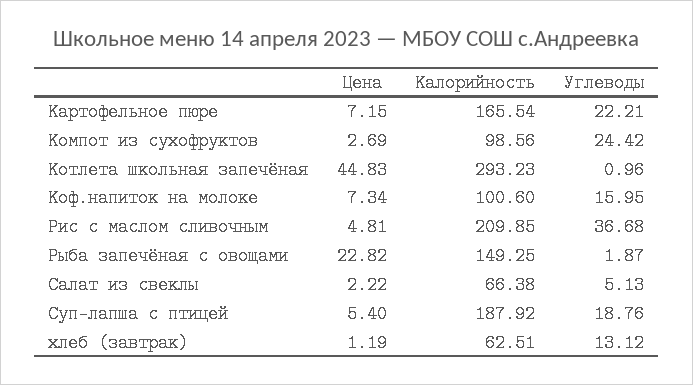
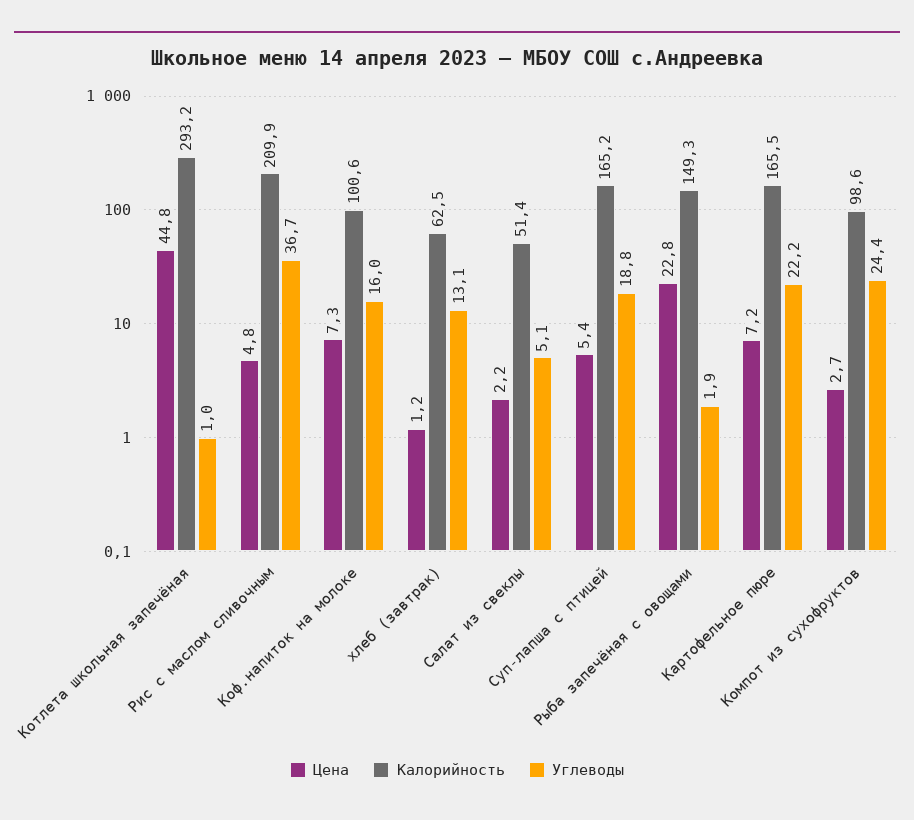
Калорийность, Салат из свеклы: 66.38 -> 51.4
Калорийность, Суп-лапша с птицей: 187.92 -> 165.2

